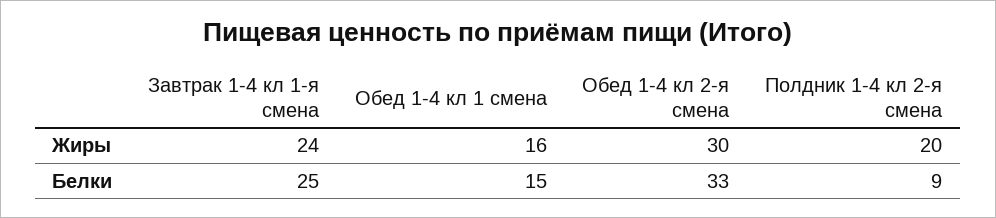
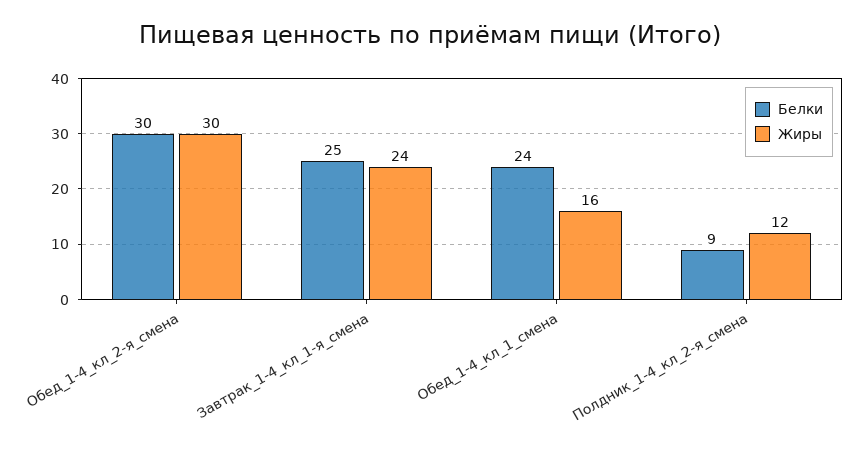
Жиры, Полдник 1-4 кл 2-я смена: 20 -> 12
Белки, Обед 1-4 кл 1 смена: 15 -> 24
Белки, Обед 1-4 кл 2-я смена: 33 -> 30

